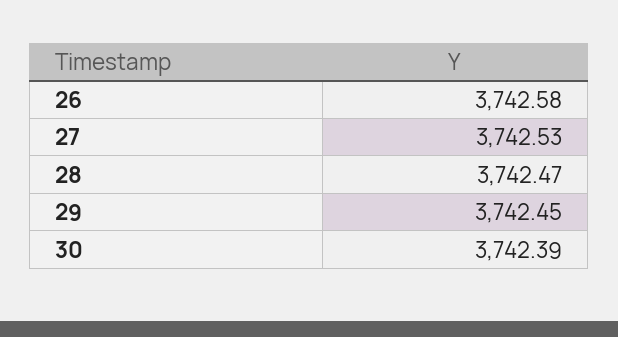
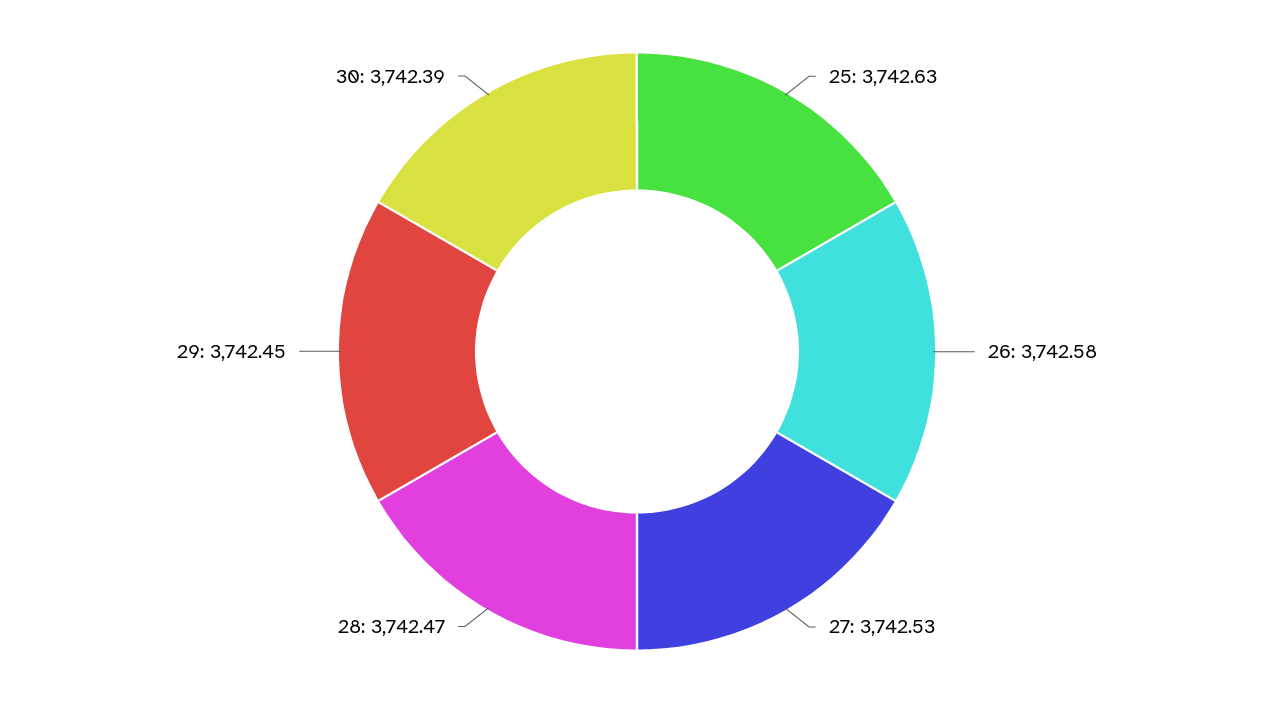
25: none -> 3742.63

